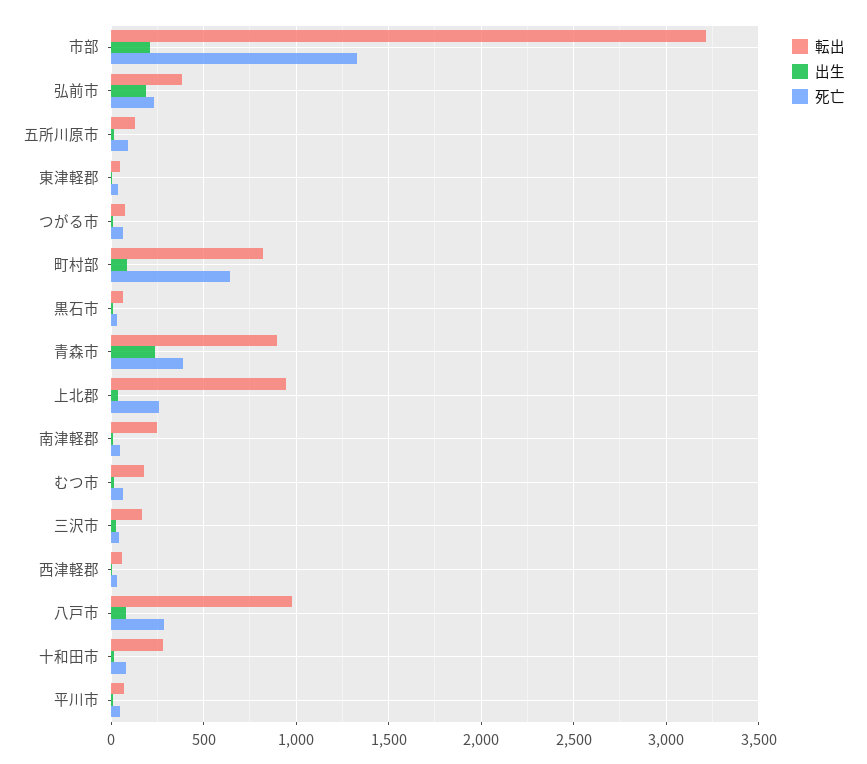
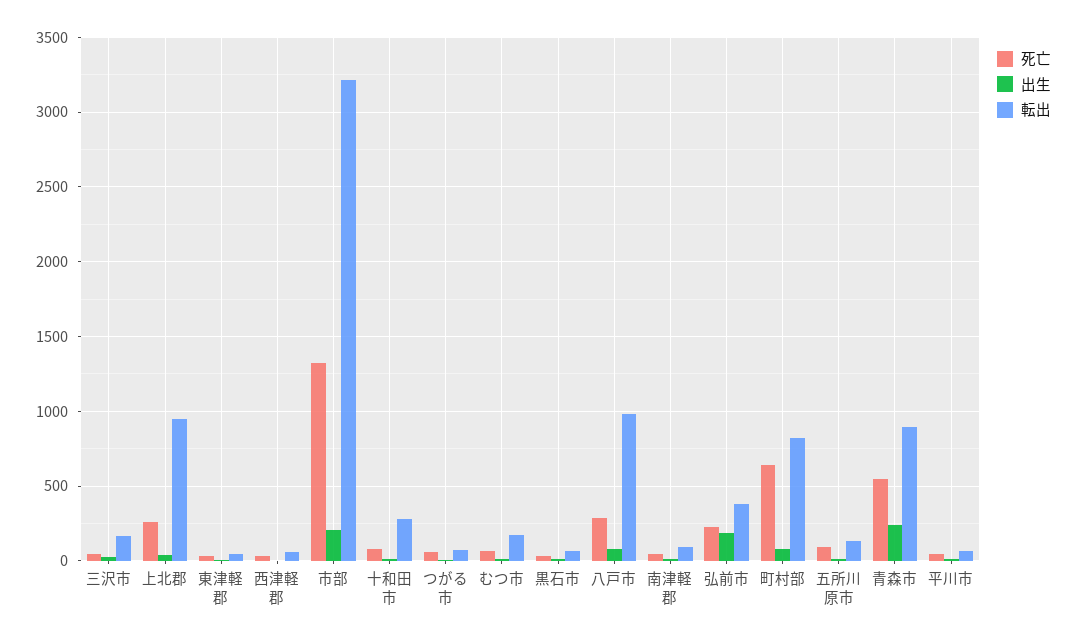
死亡, 青森市: 400 -> 550
転出, 南津軽郡: 250 -> 100

